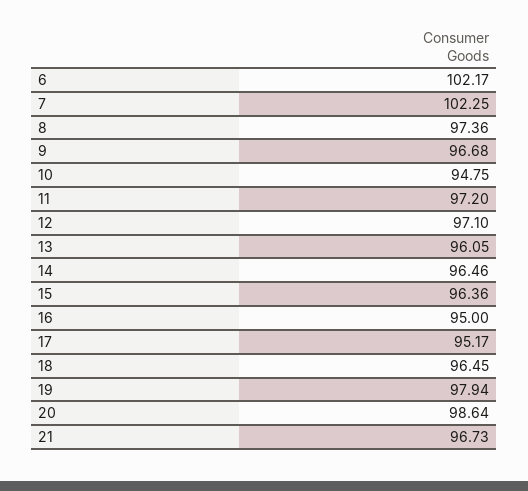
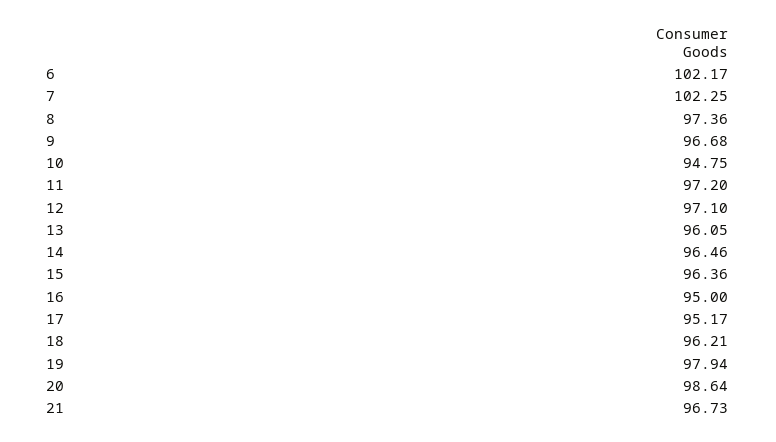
18: 96.45 -> 96.21

